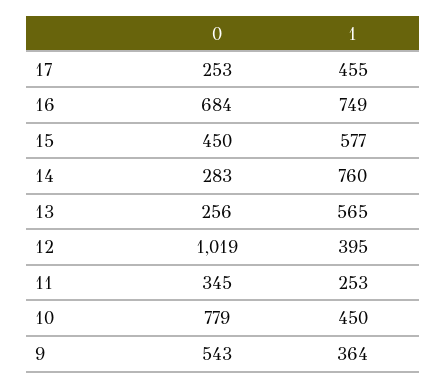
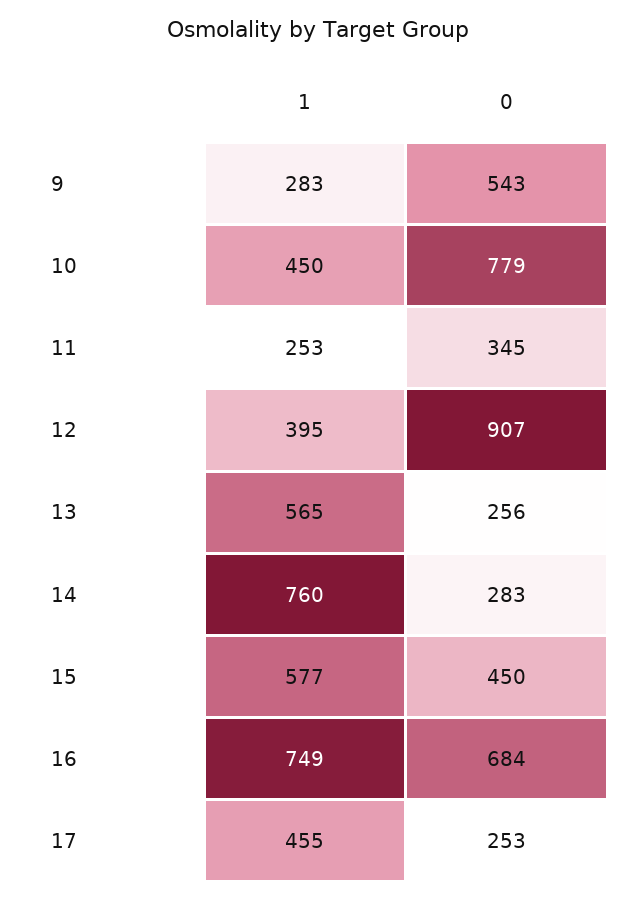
0, 12: 1019 -> 907
1, 9: 364 -> 283

